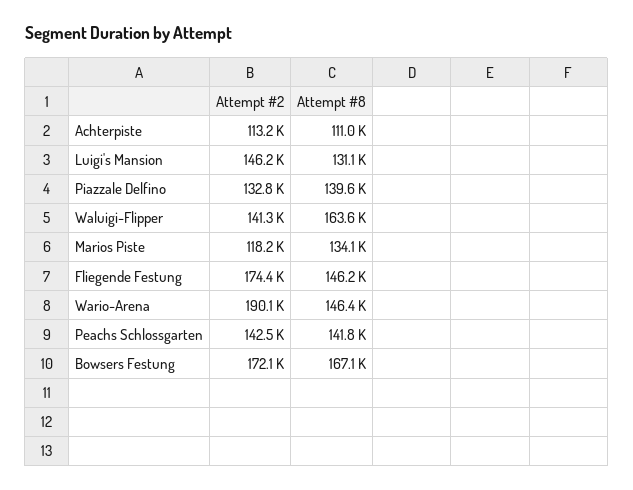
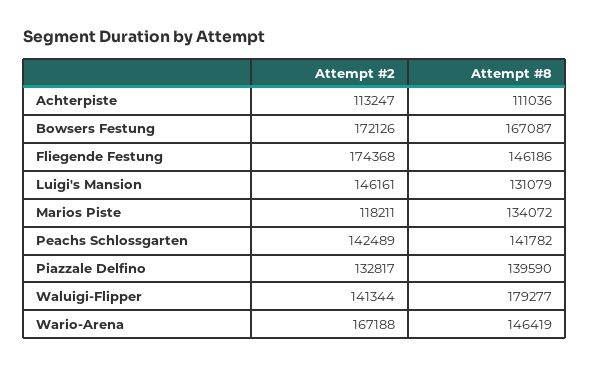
Attempt #8, Waluigi-Flipper: 163600 -> 179277
Attempt #2, Wario-Arena: 190100 -> 167188

